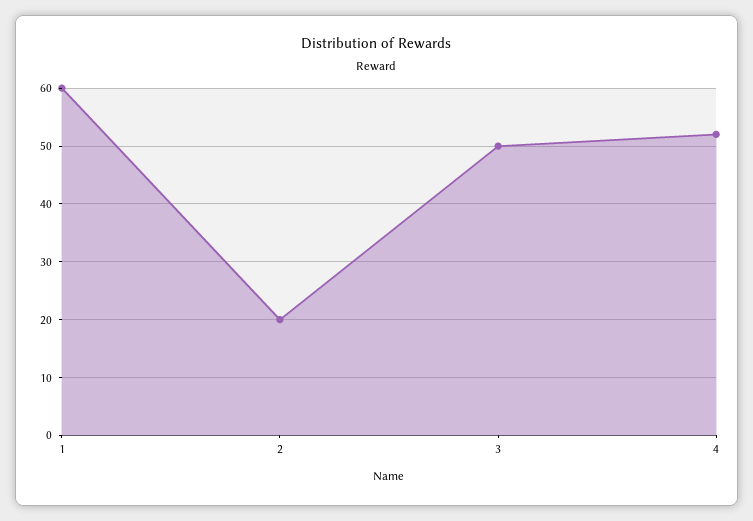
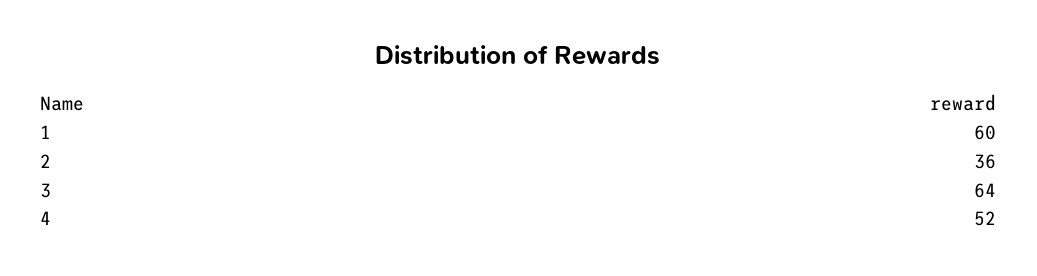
2: 20 -> 36
3: 50 -> 64

